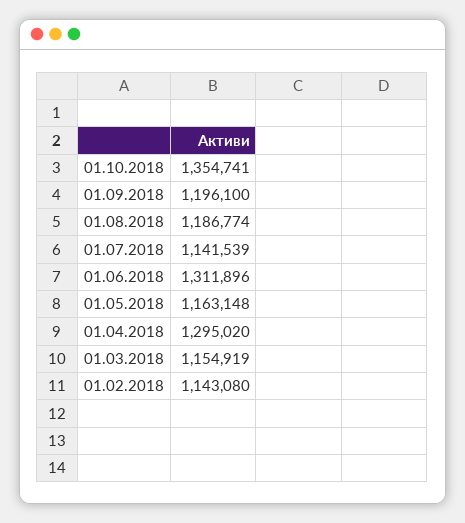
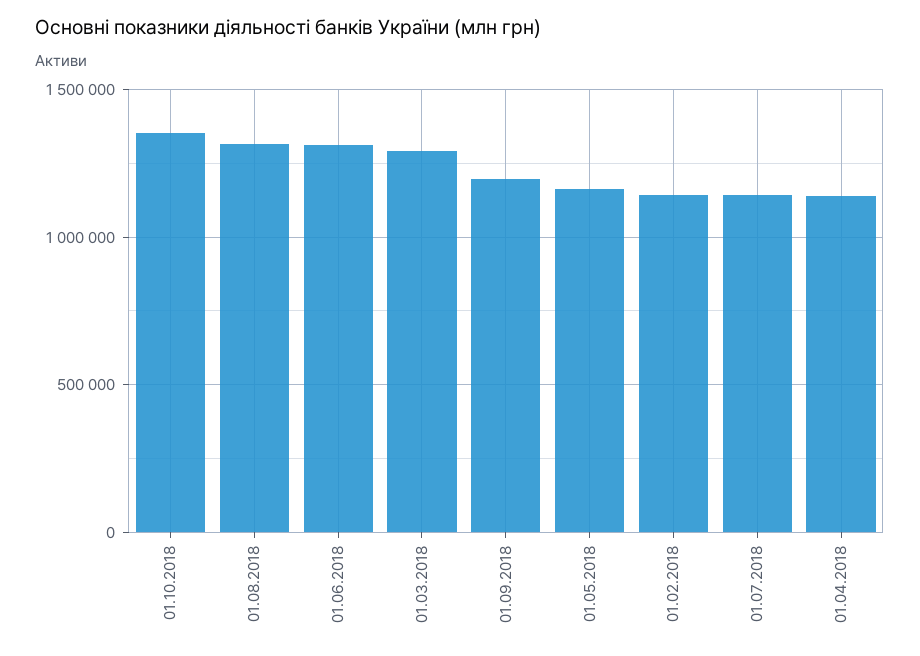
01.08.2018: 1186774 -> 1300000
01.04.2018: 1295020 -> 1150000
01.03.2018: 1154919 -> 1300000

